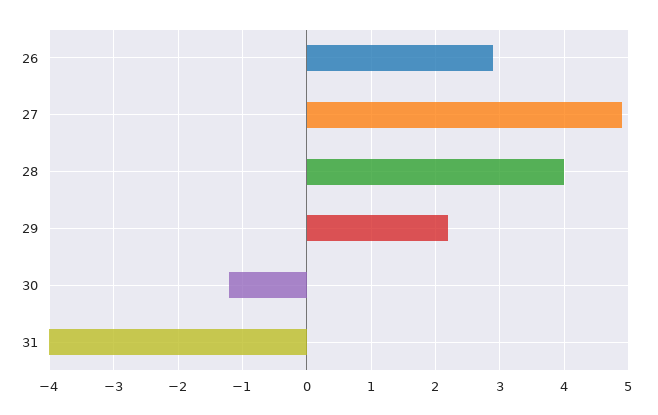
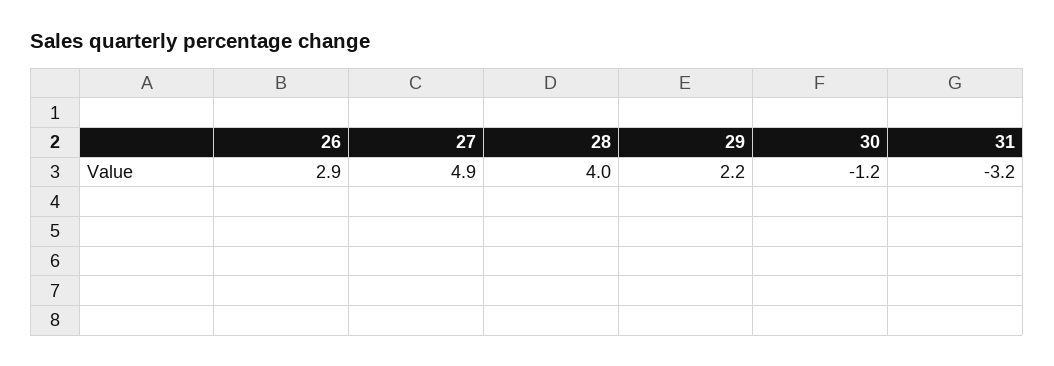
31: -4 -> -3.2

